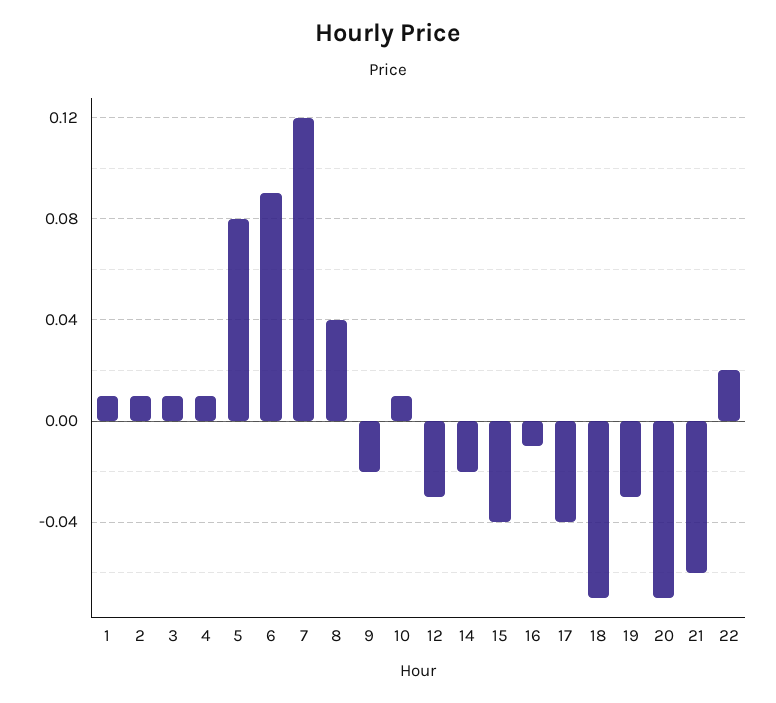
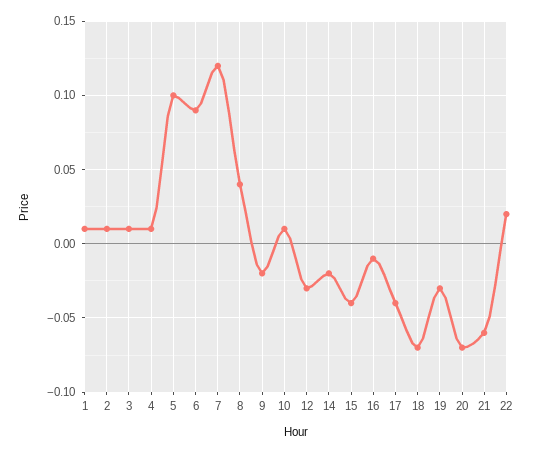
5: 0.08 -> 0.1

